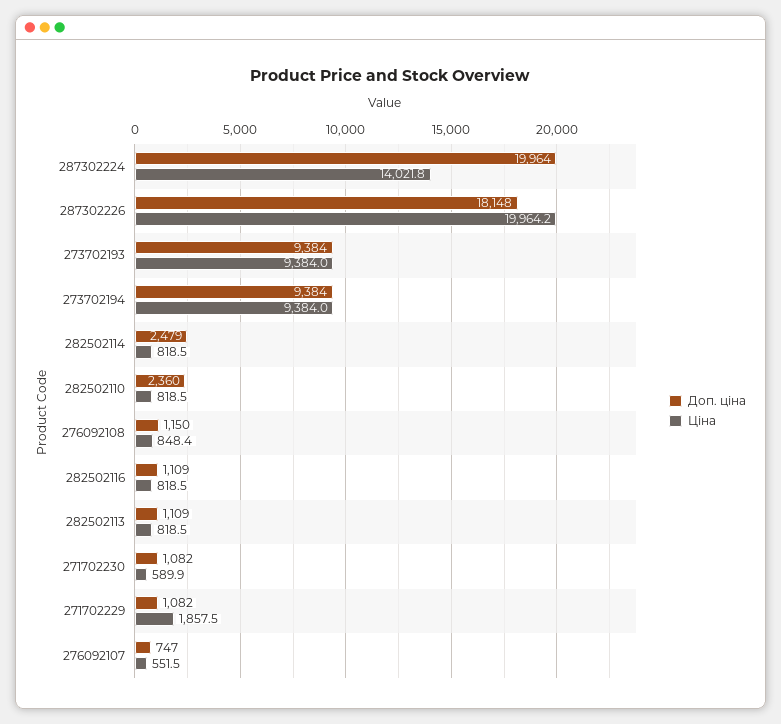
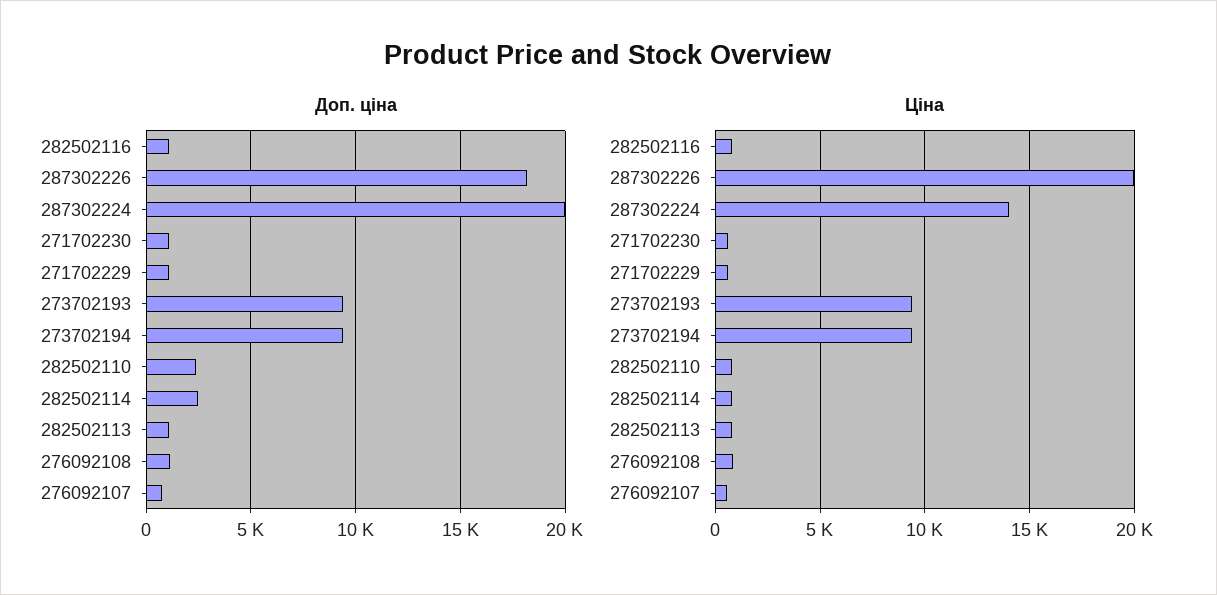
Ціна, 271702229: 1857.5 -> 500

